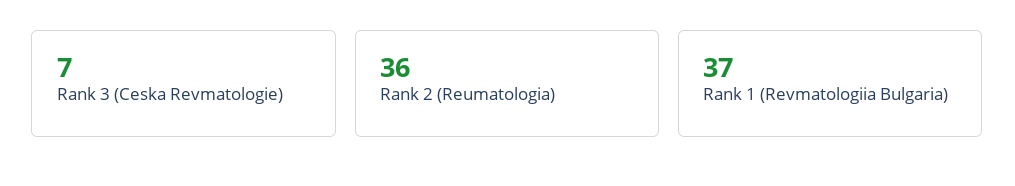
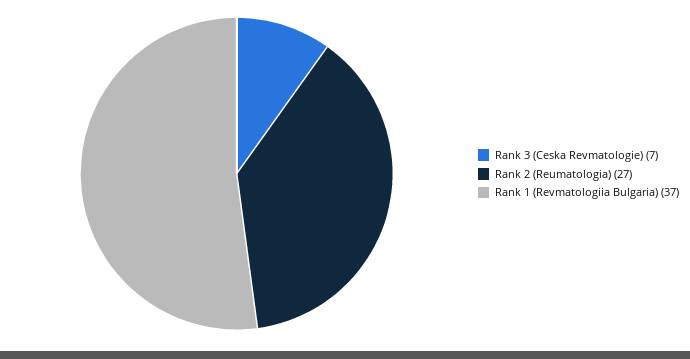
Rank 2 (Reumatologia): 36 -> 27

